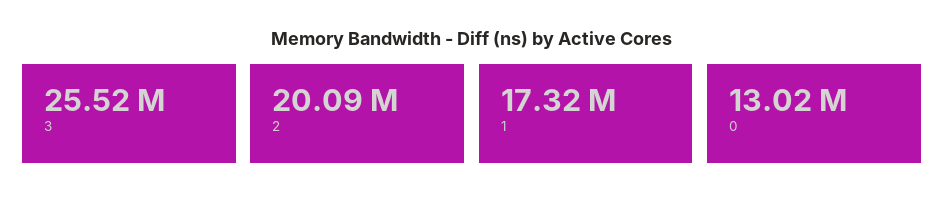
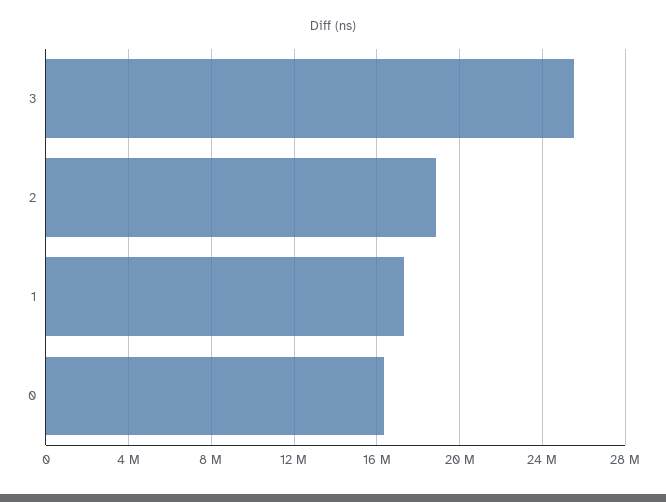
2: 20090000 -> 19000000
0: 13020000 -> 16500000

